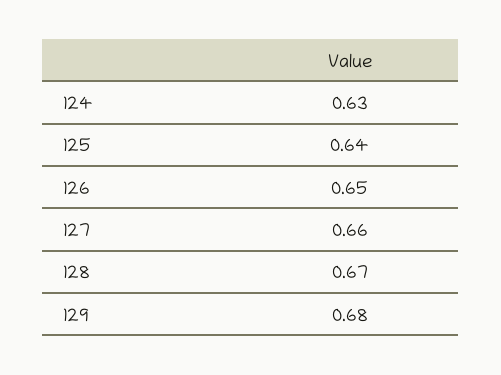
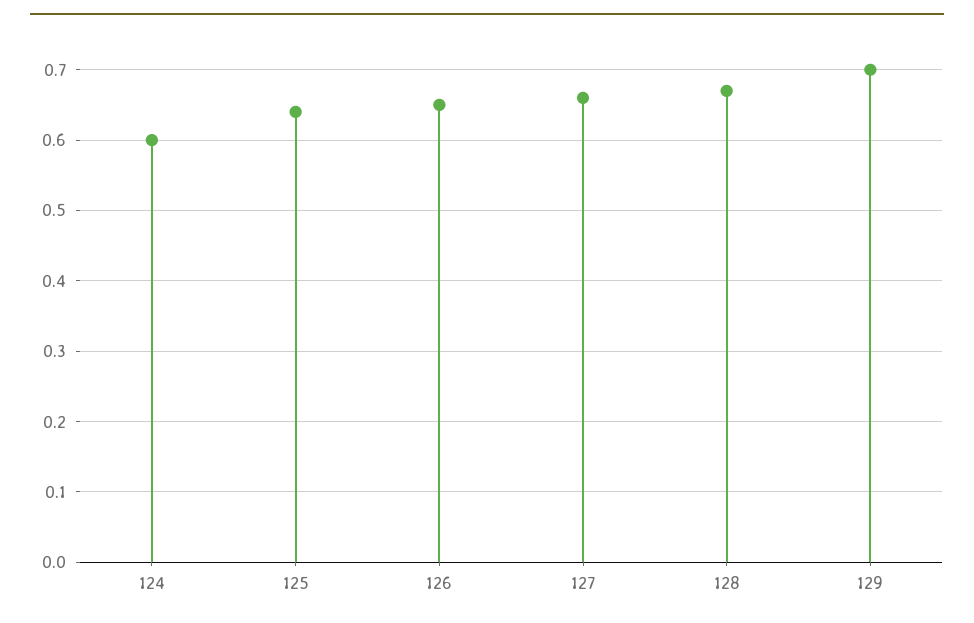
124: 0.63 -> 0.6
129: 0.68 -> 0.7

